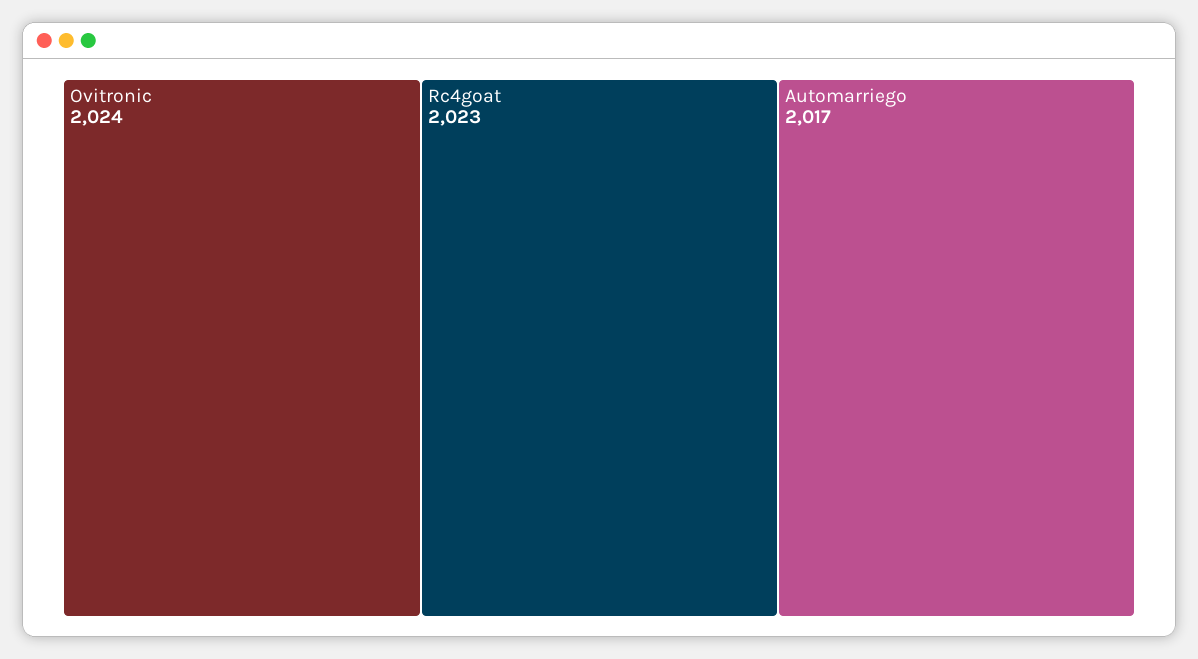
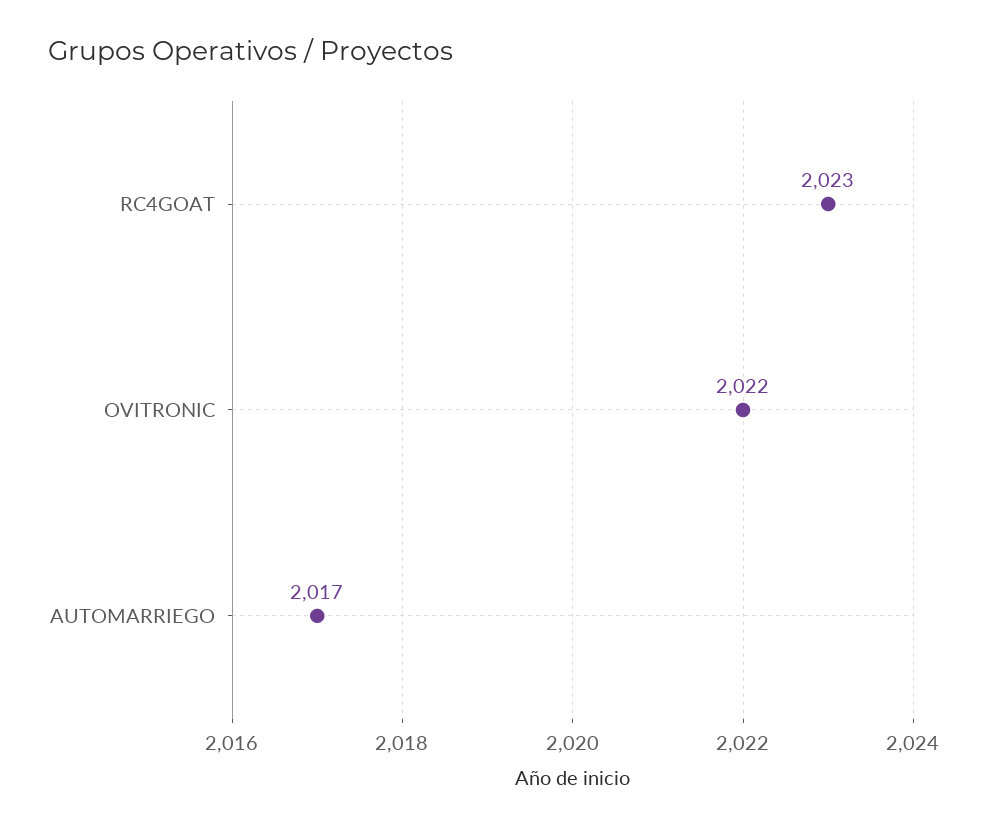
Ovitronic: 2024 -> 2022

